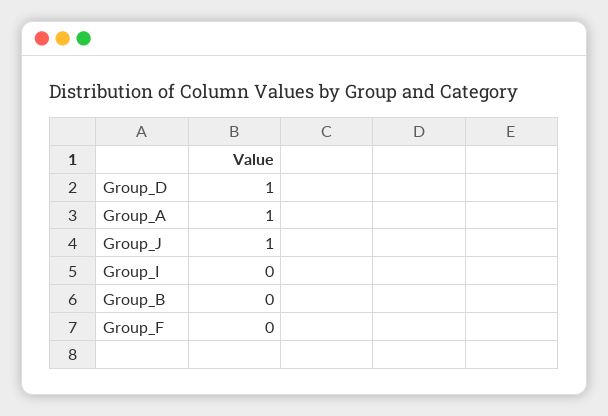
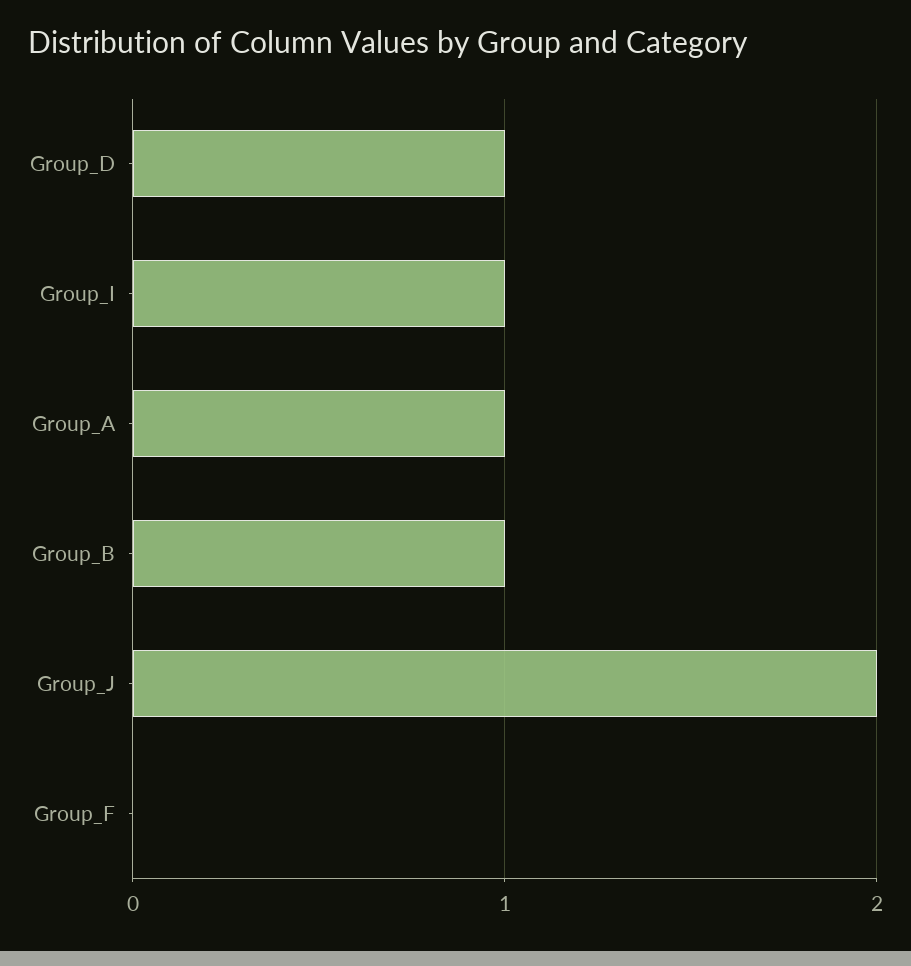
Group_J: 1 -> 2
Group_I: 0 -> 1
Group_B: 0 -> 1

